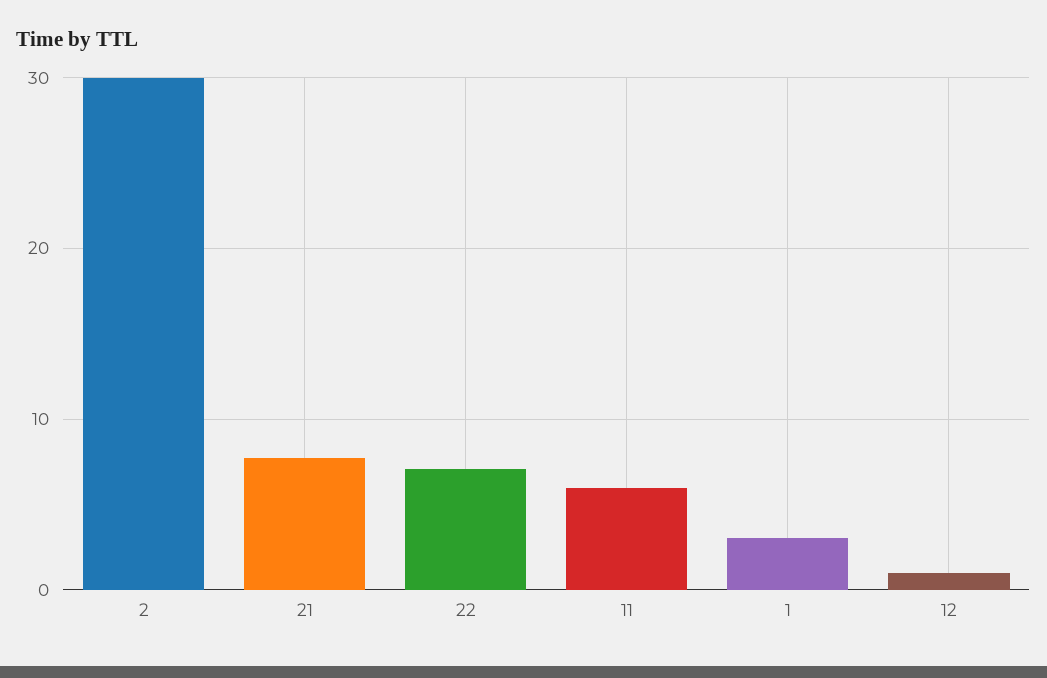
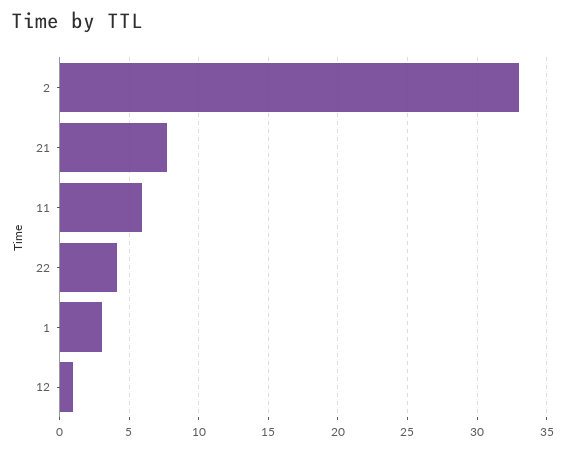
2: 30 -> 33
22: 7 -> 4

